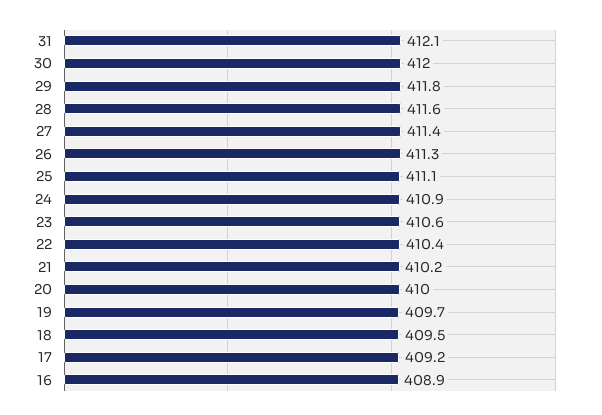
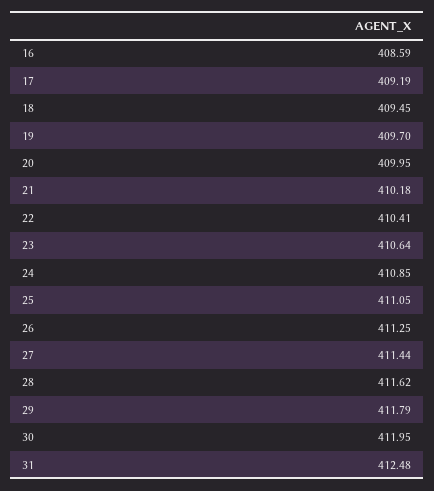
31: 412.1 -> 412.48
16: 408.9 -> 408.59

